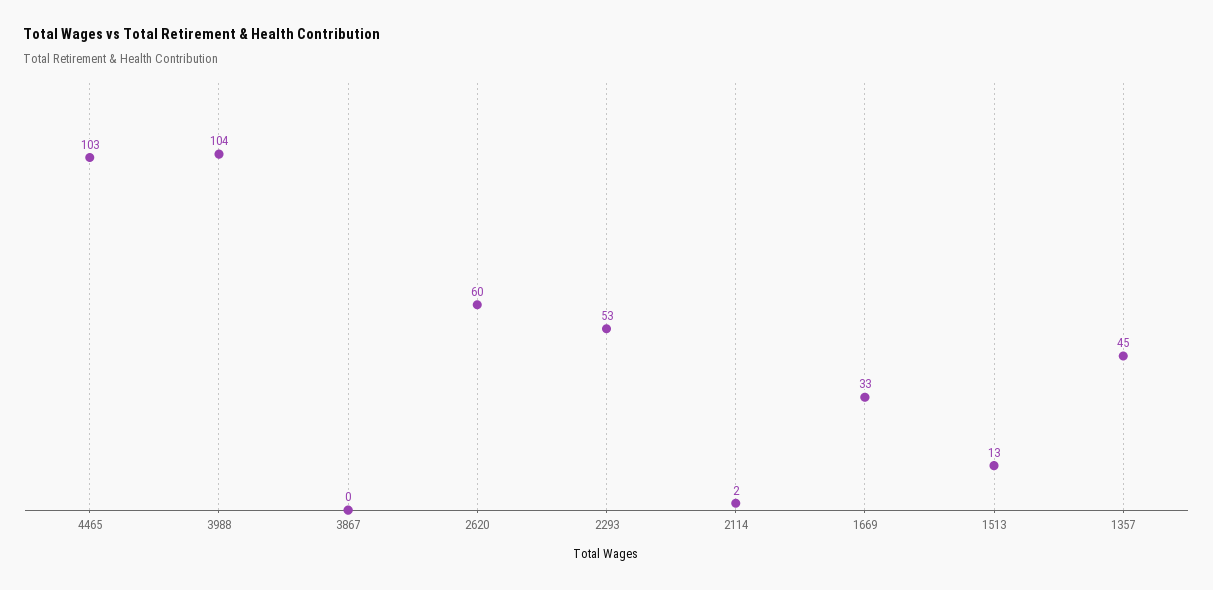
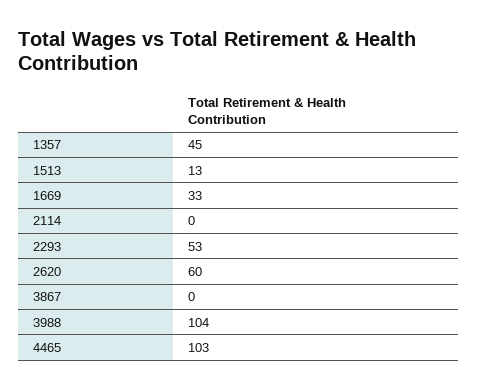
2114: 2 -> 0

